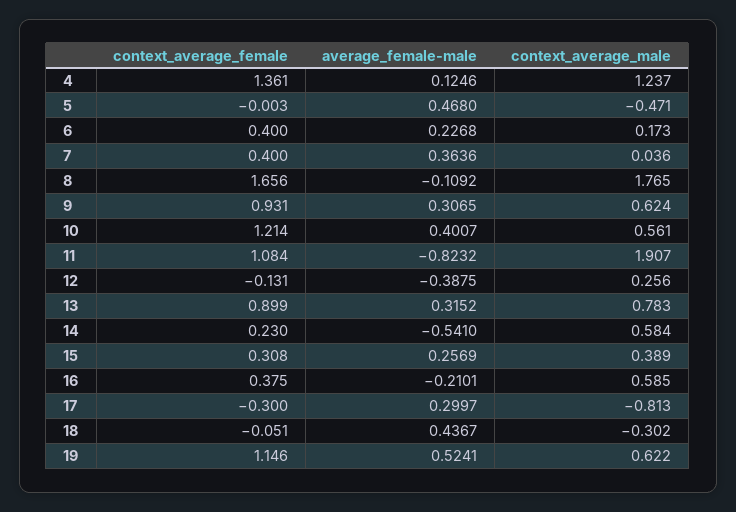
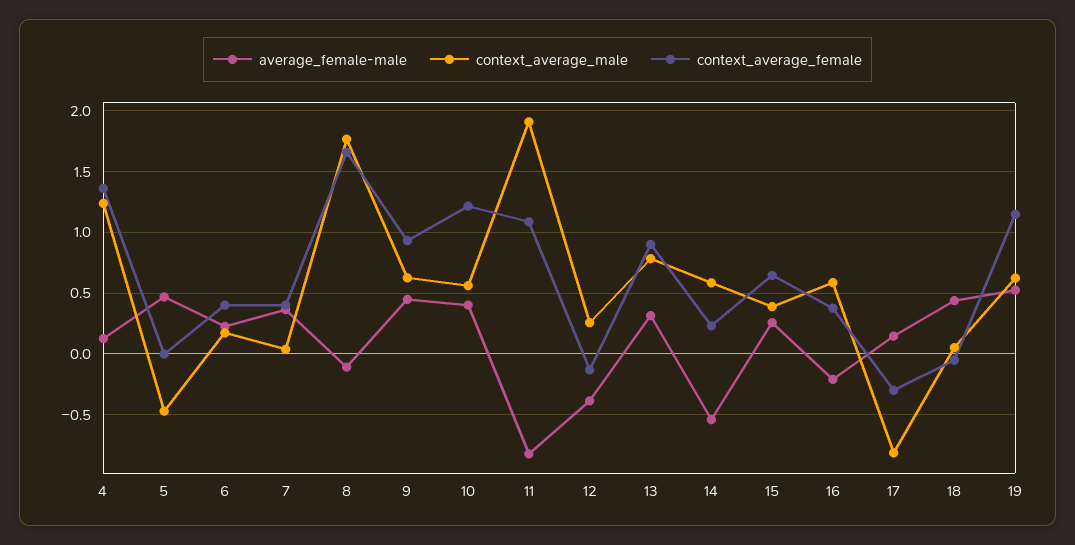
average_female-male, 9: 0.3065 -> 0.45
context_average_female, 15: 0.308 -> 0.65
average_female-male, 17: 0.2997 -> 0.15
context_average_male, 18: -0.302 -> 0.05

